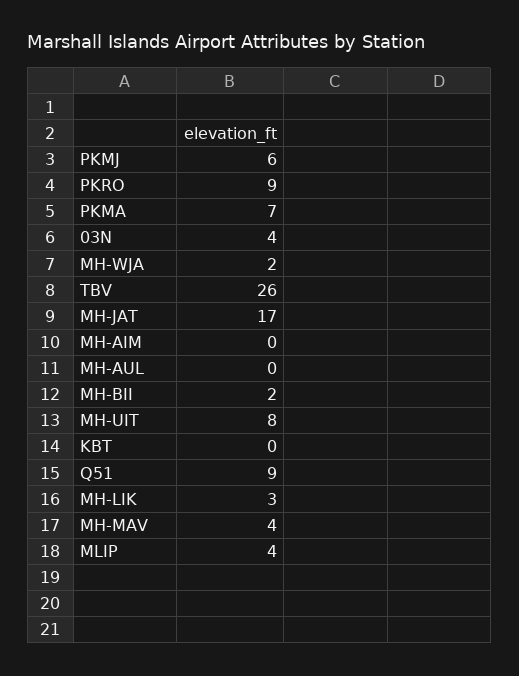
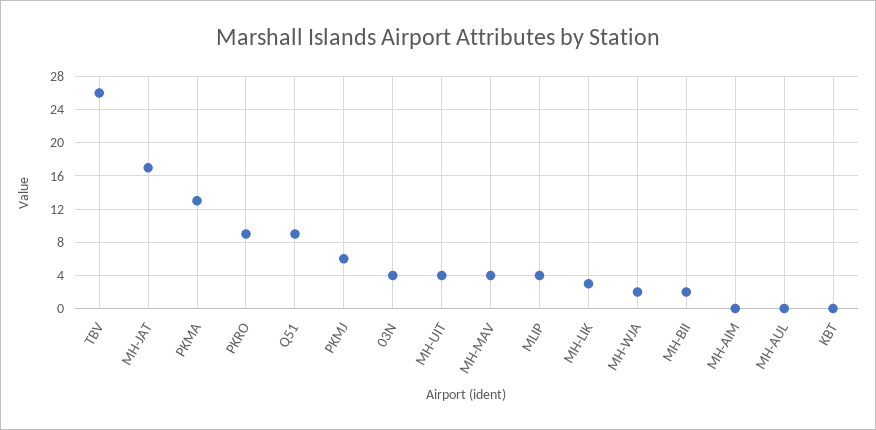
PKMA: 7 -> 13
MH-UIT: 8 -> 4

